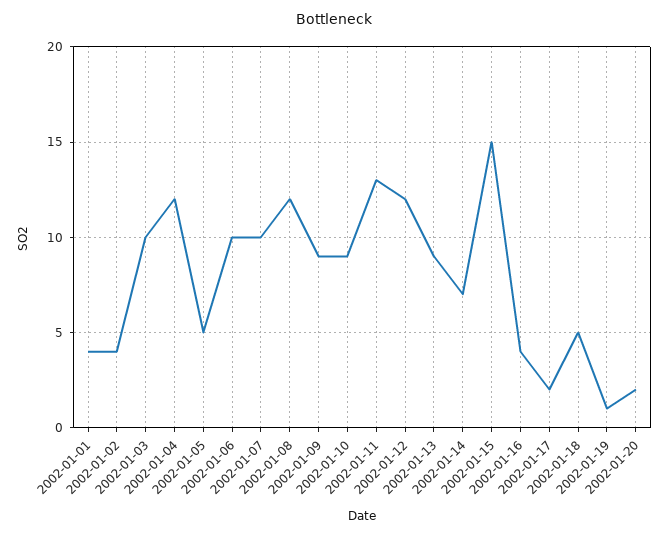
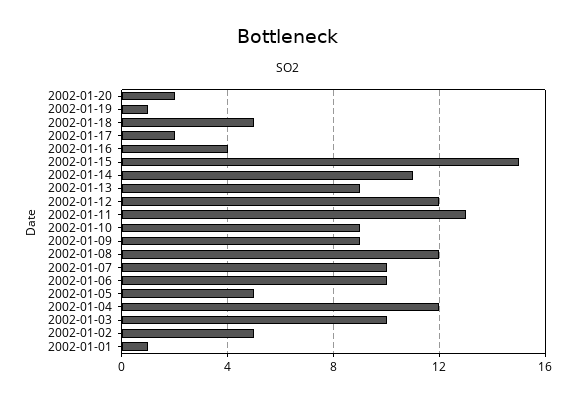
2002-01-01: 4 -> 1
2002-01-02: 4 -> 5
2002-01-14: 7 -> 11

